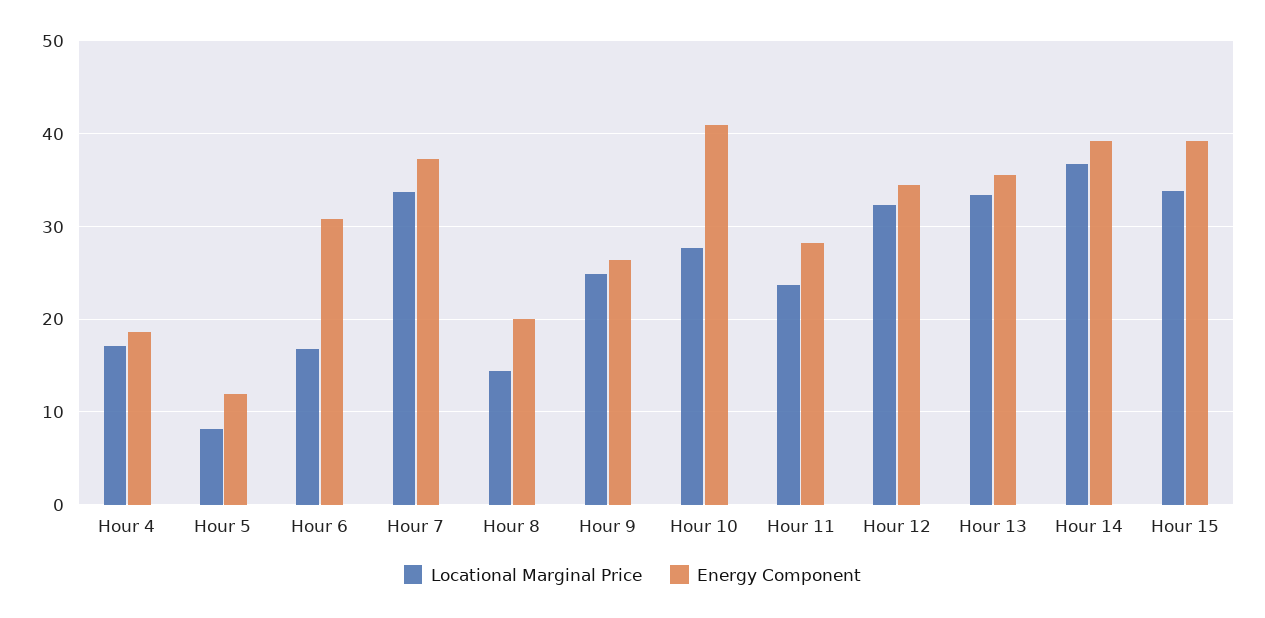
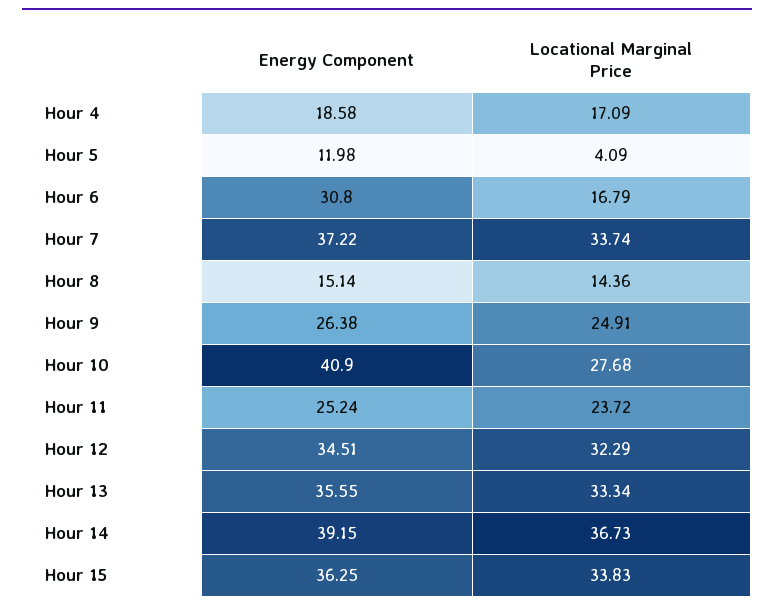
Locational Marginal Price, Hour 5: 8 -> 4.09
Energy Component, Hour 8: 20 -> 15.14
Energy Component, Hour 11: 28 -> 25.24
Energy Component, Hour 15: 39 -> 36.25

